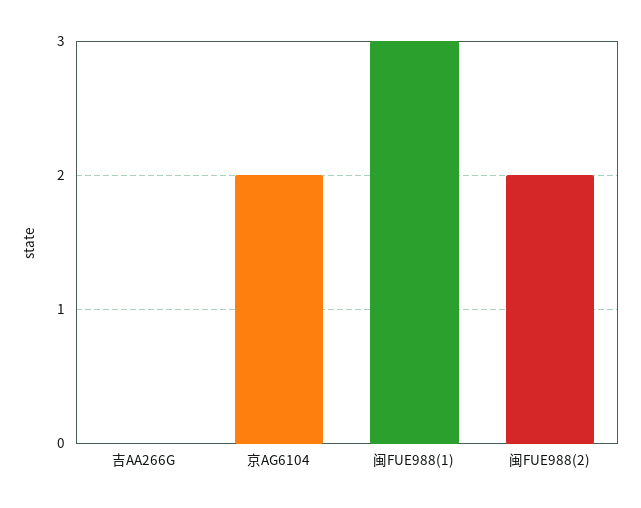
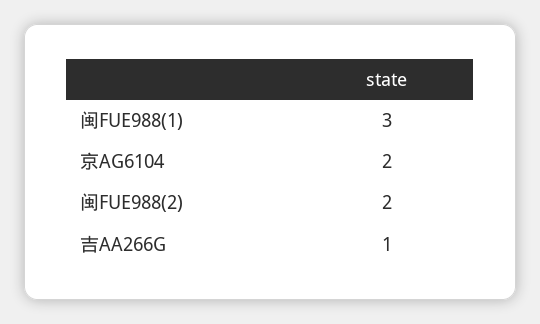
吉AA266G: 0 -> 1

